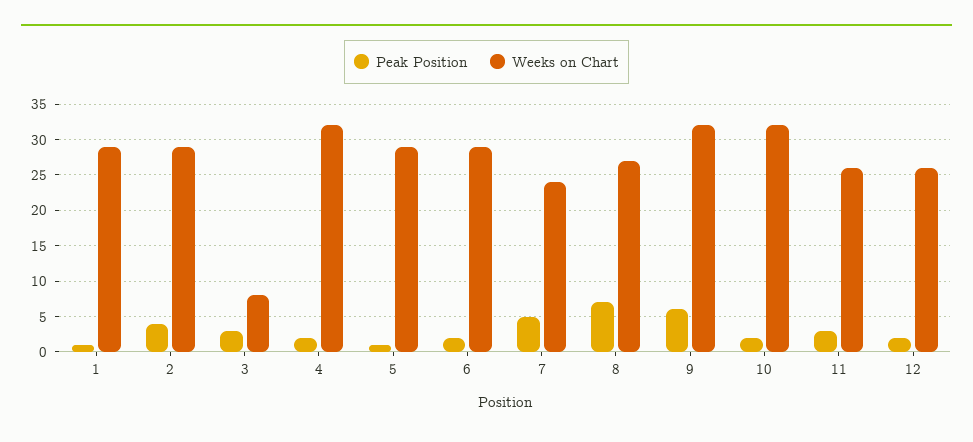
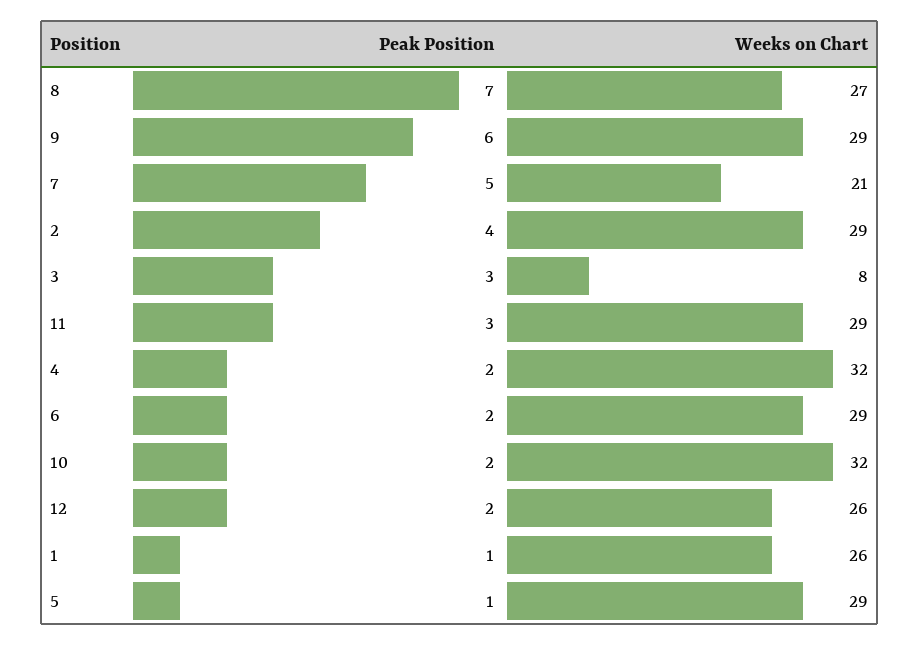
Weeks on Chart, 1: 29 -> 26
Weeks on Chart, 7: 24 -> 21
Weeks on Chart, 9: 32 -> 29
Weeks on Chart, 11: 26 -> 29

